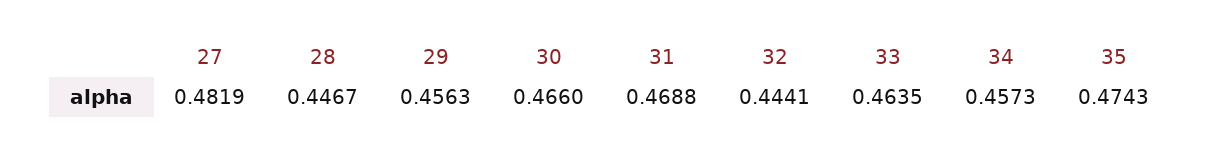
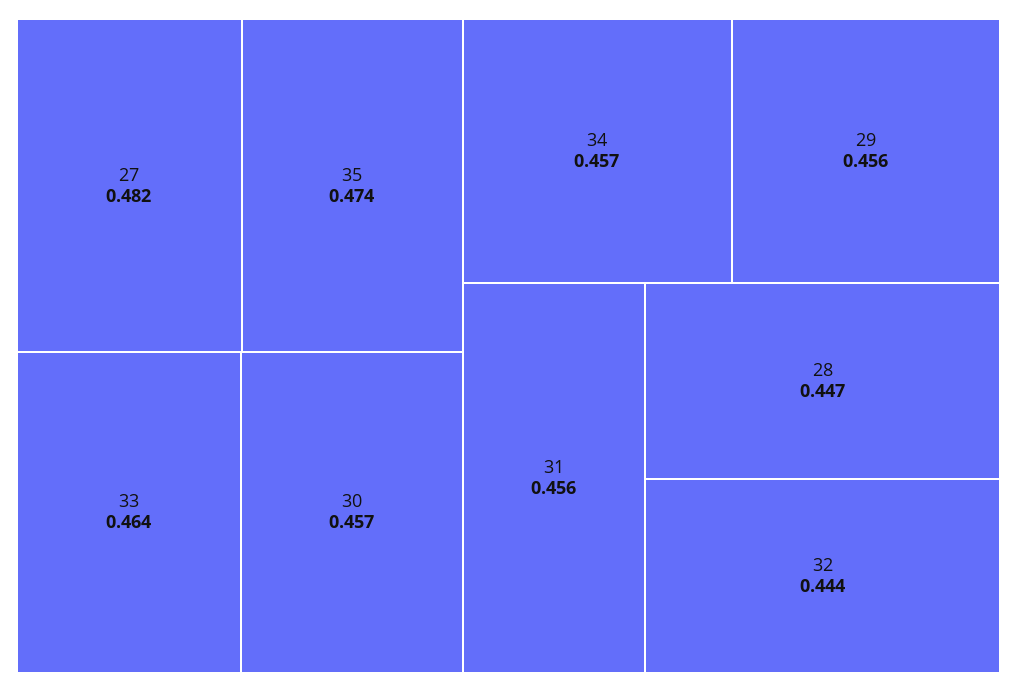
30: 0.466 -> 0.457
31: 0.4688 -> 0.456

